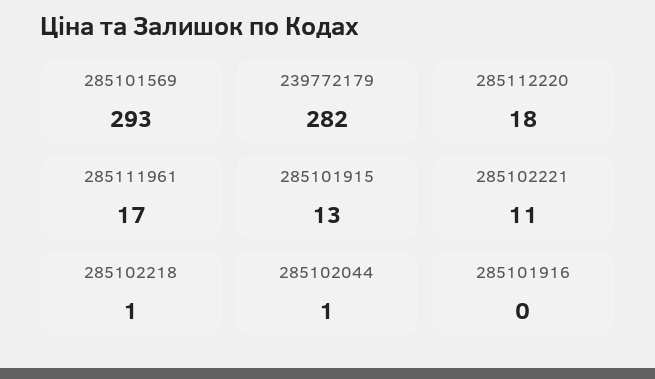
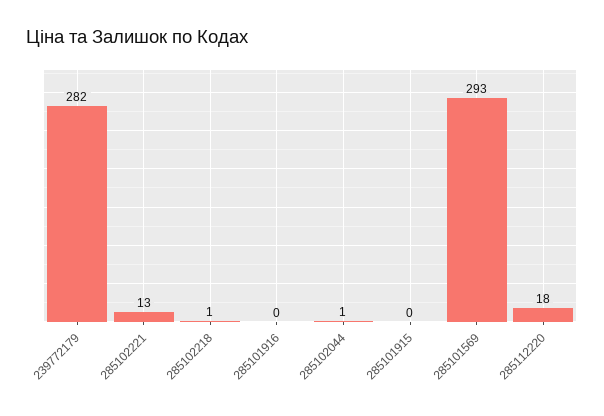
285111961: 17 -> none
285101915: 13 -> 0
285102221: 11 -> 13

